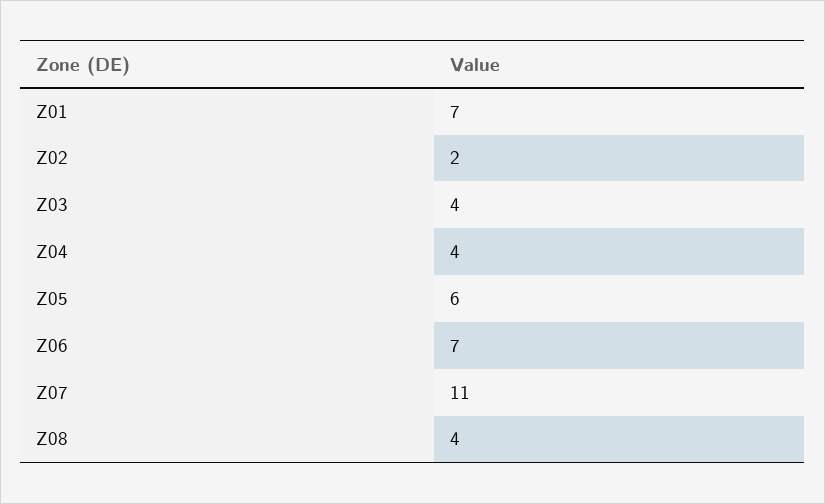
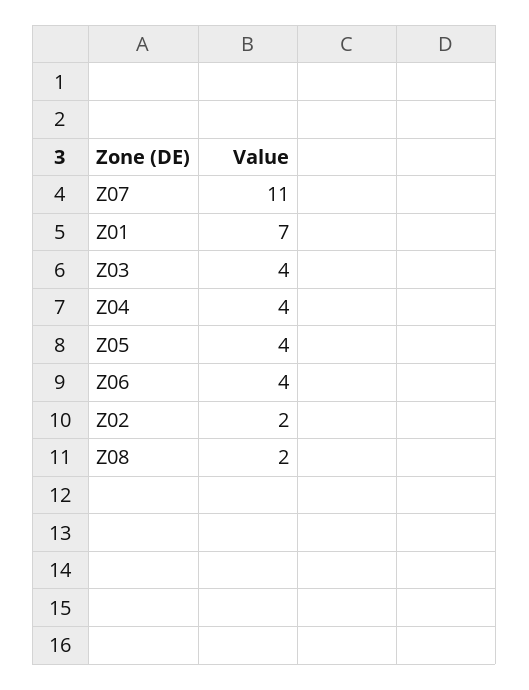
Z05: 6 -> 4
Z06: 7 -> 4
Z08: 4 -> 2

